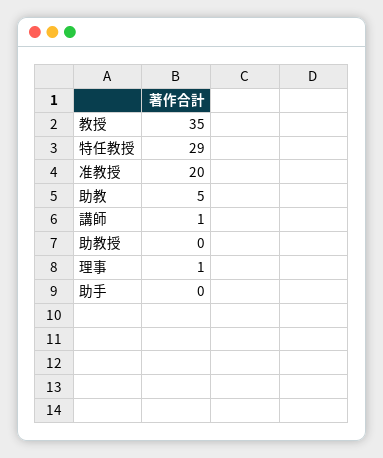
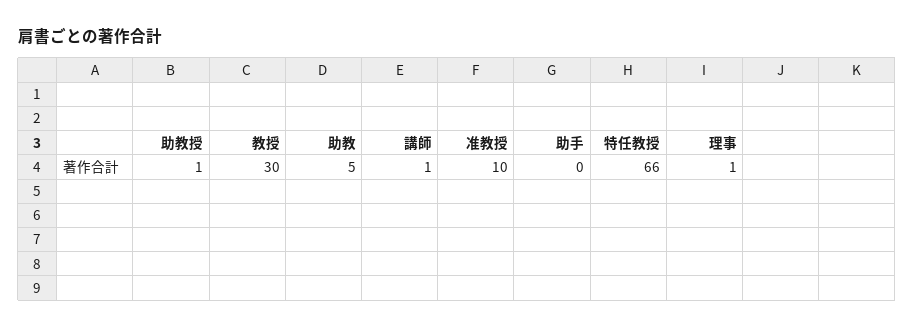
教授: 35 -> 30
特任教授: 29 -> 66
准教授: 20 -> 10
助教授: 0 -> 1

